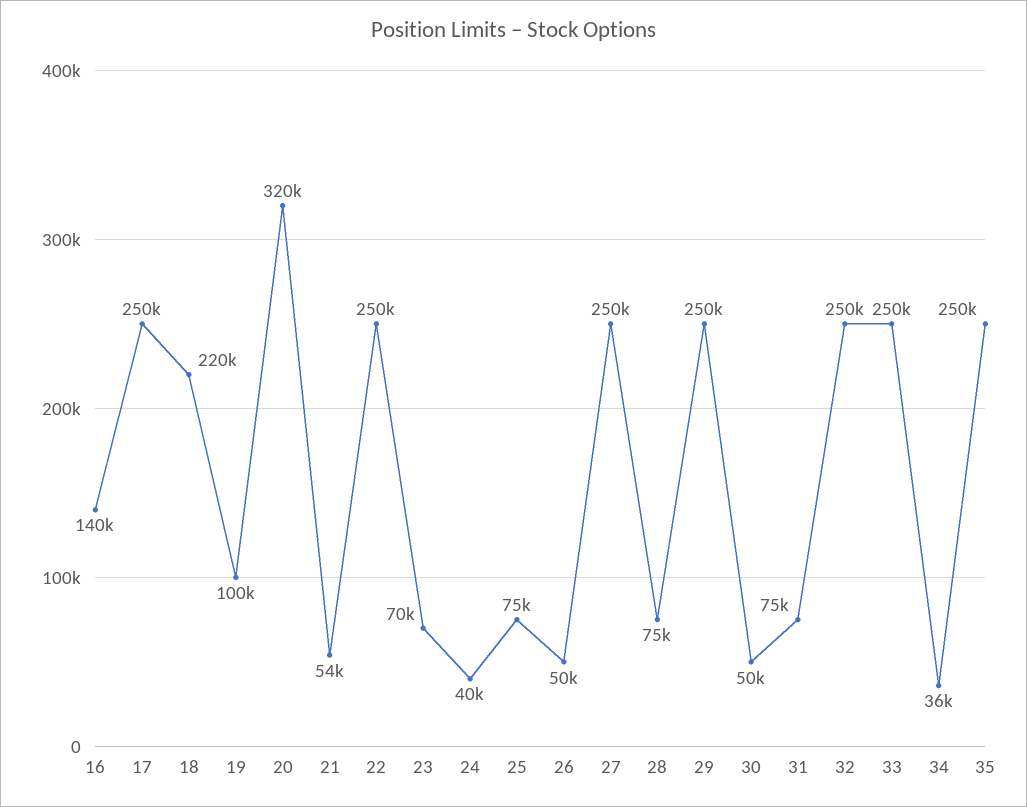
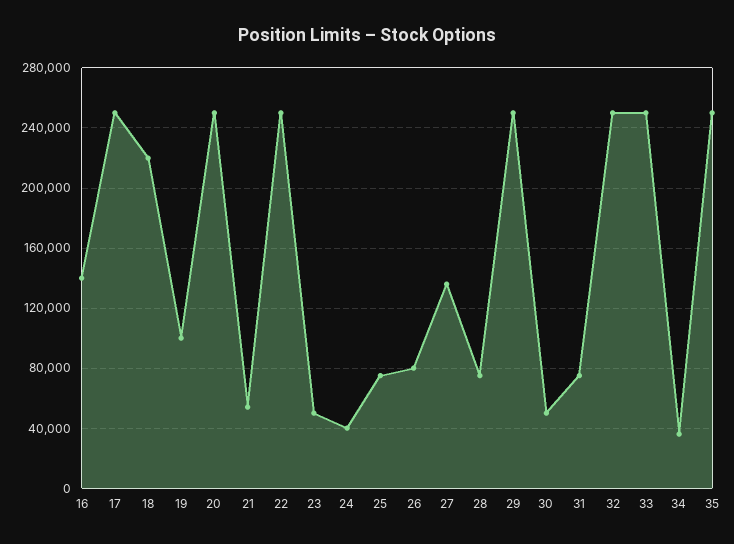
20: 320000 -> 250000
23: 70000 -> 50000
26: 50000 -> 80000
27: 250000 -> 135000

